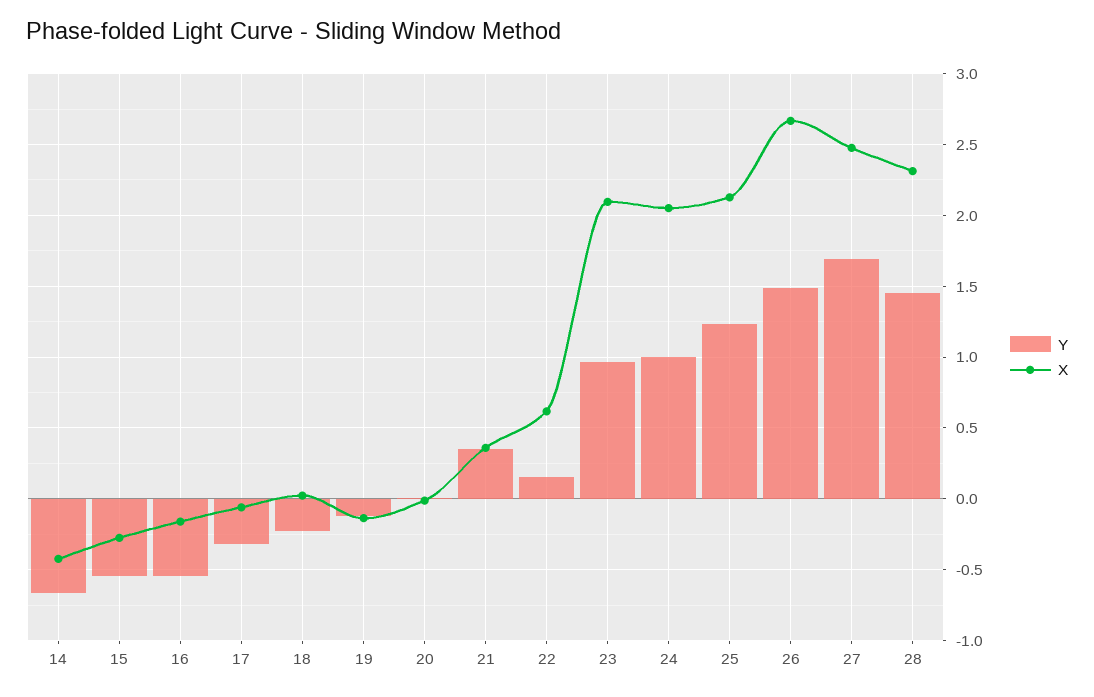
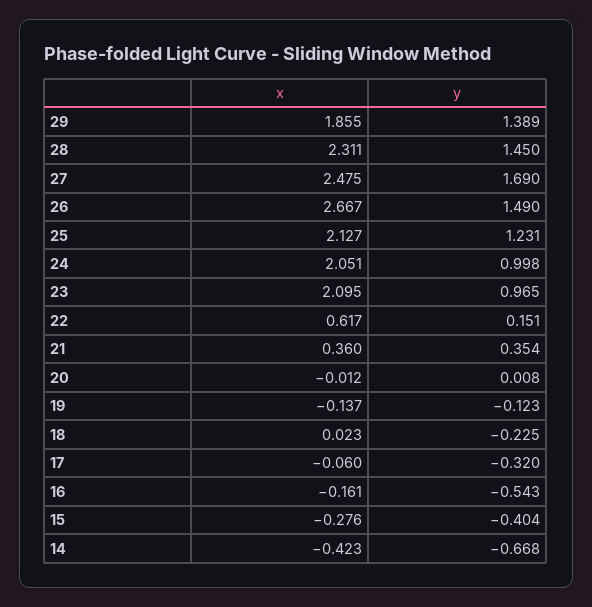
Y, 15: -0.55 -> -0.404
X, 29: none -> 1.855
Y, 29: none -> 1.389

